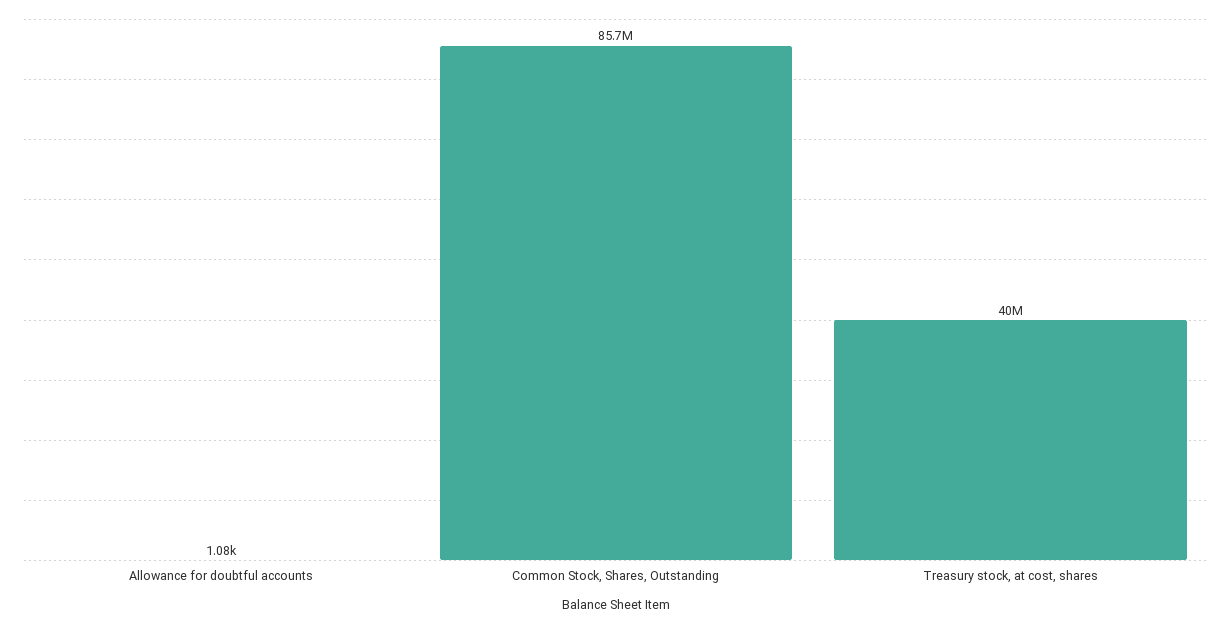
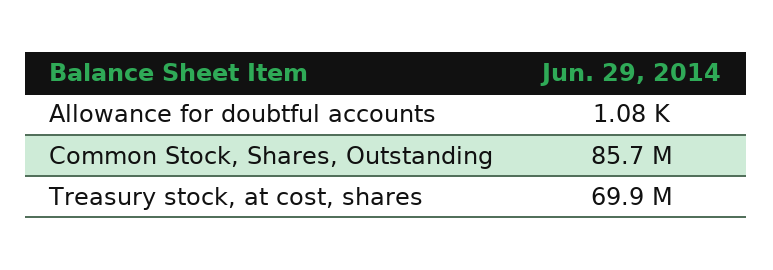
Treasury stock, at cost, shares: 40000000 -> 69900000

